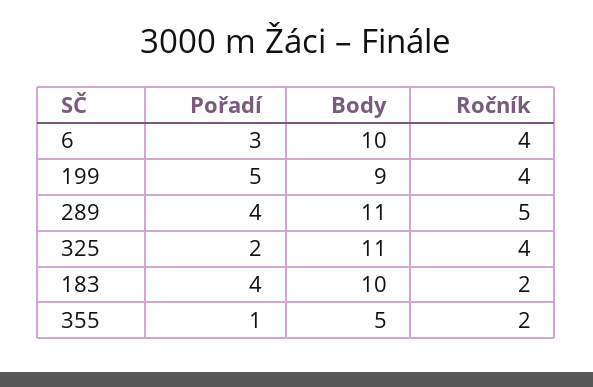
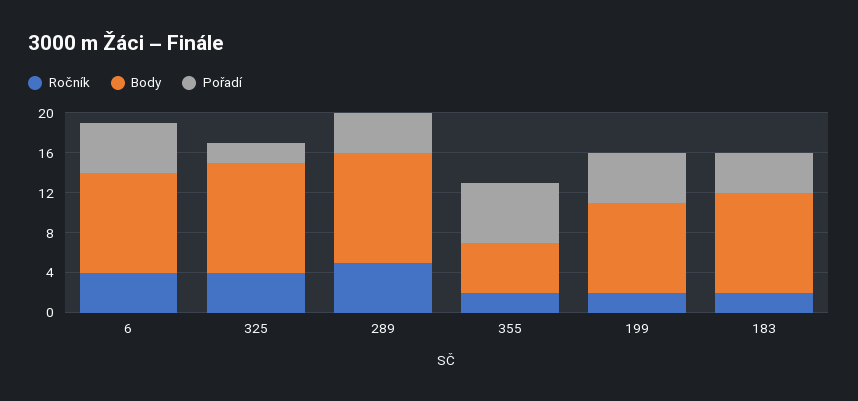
Pořadí, 6: 3 -> 5
Ročník, 199: 4 -> 2
Pořadí, 355: 1 -> 6

